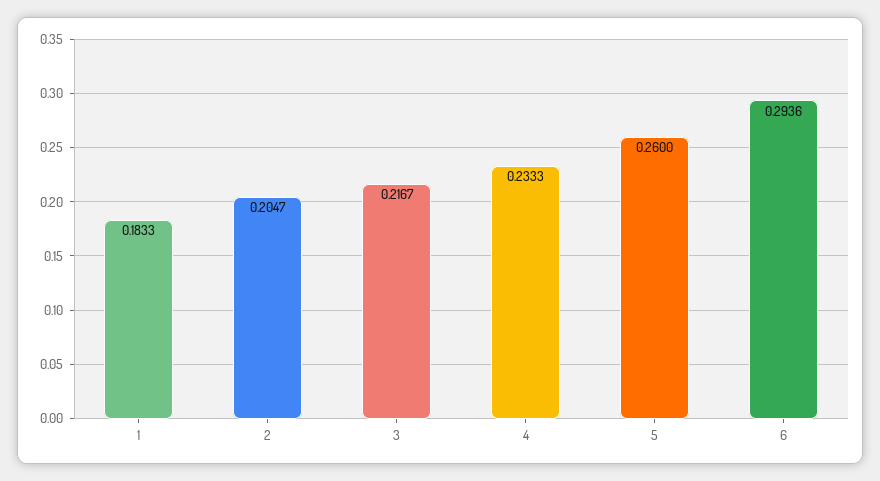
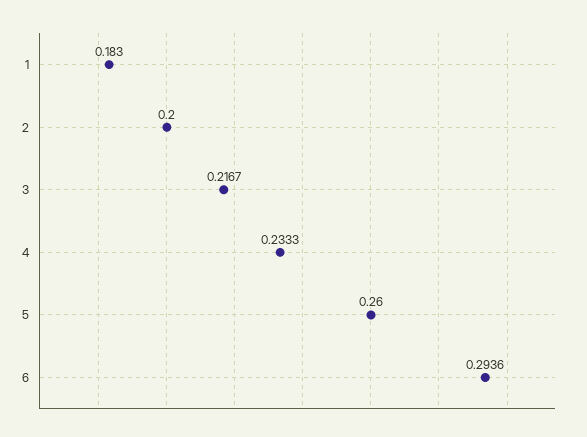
1: 0.1833 -> 0.183
2: 0.2047 -> 0.2

